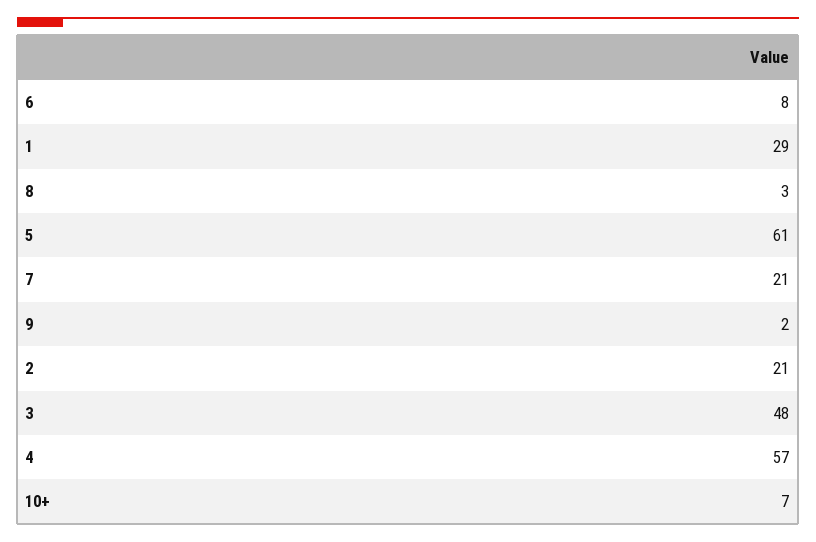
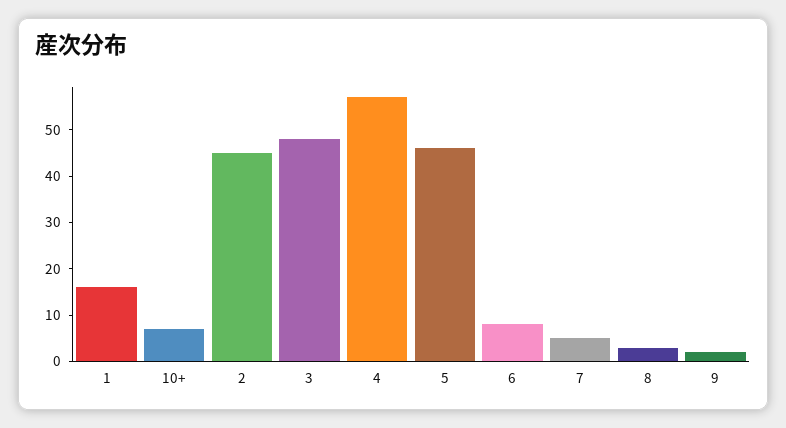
1: 29 -> 15
5: 61 -> 45
7: 21 -> 5
2: 21 -> 45

